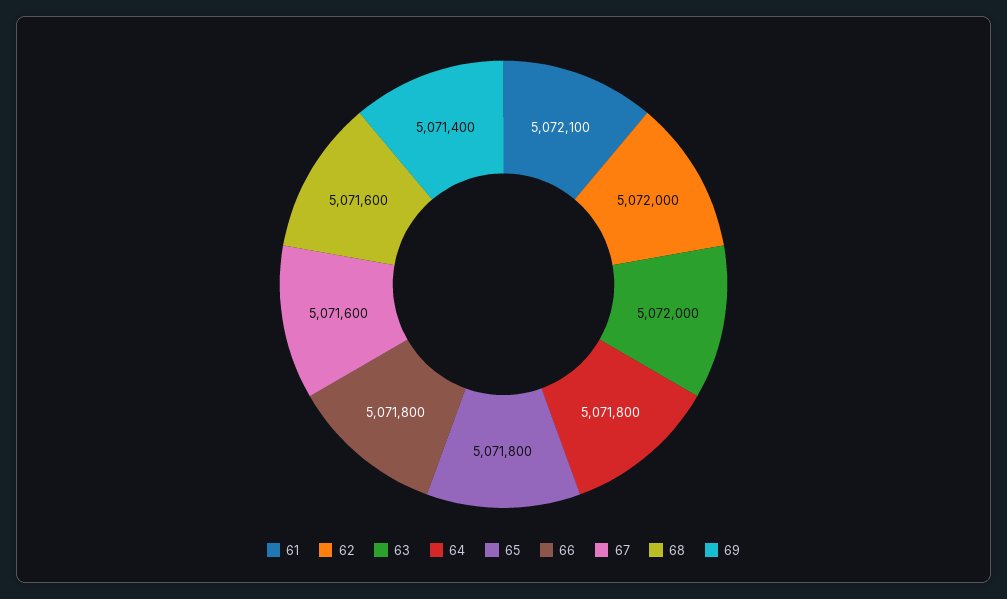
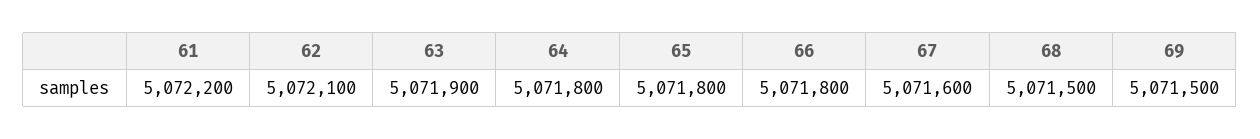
61: 5072100 -> 5072200
62: 5072000 -> 5072100
63: 5072000 -> 5071900
68: 5071600 -> 5071500
69: 5071400 -> 5071500

